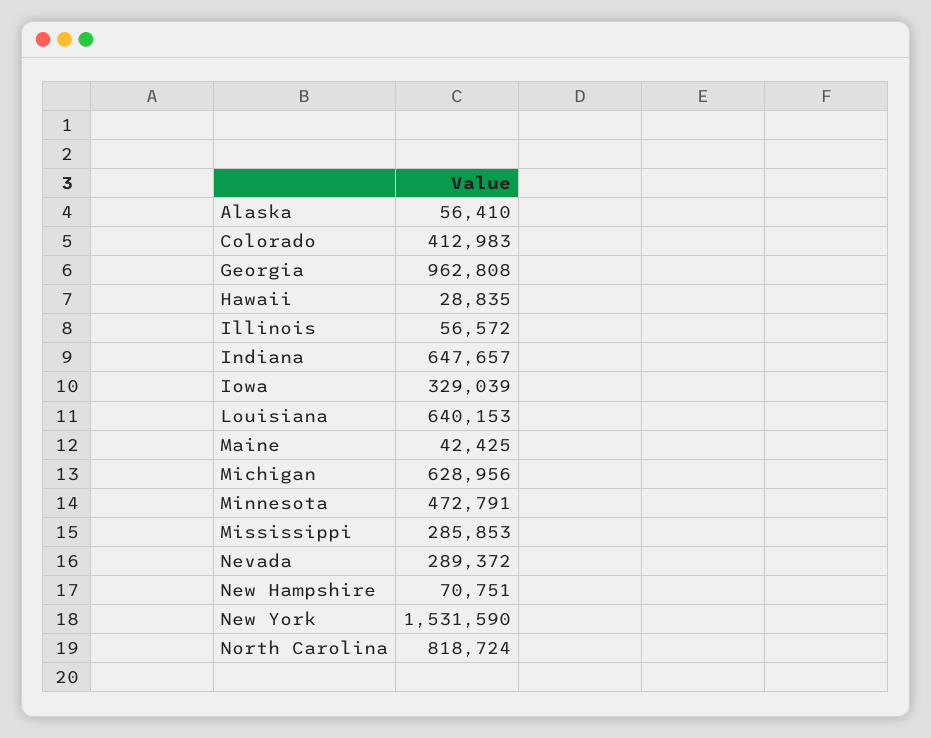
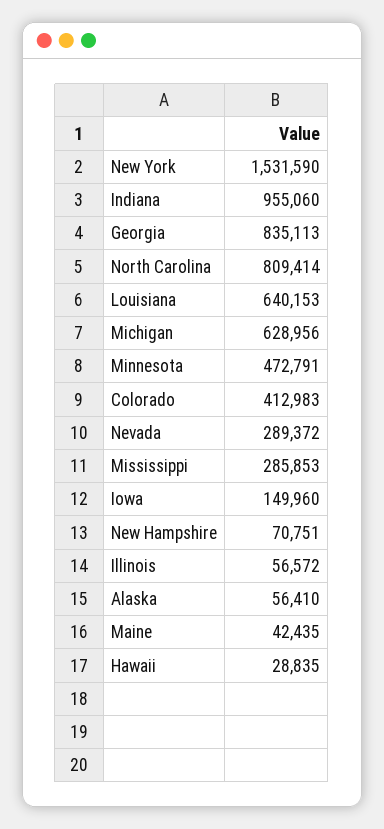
Georgia: 962808 -> 835113
Indiana: 647657 -> 955060
Iowa: 329039 -> 149960
Maine: 42425 -> 42435
North Carolina: 818724 -> 809414

